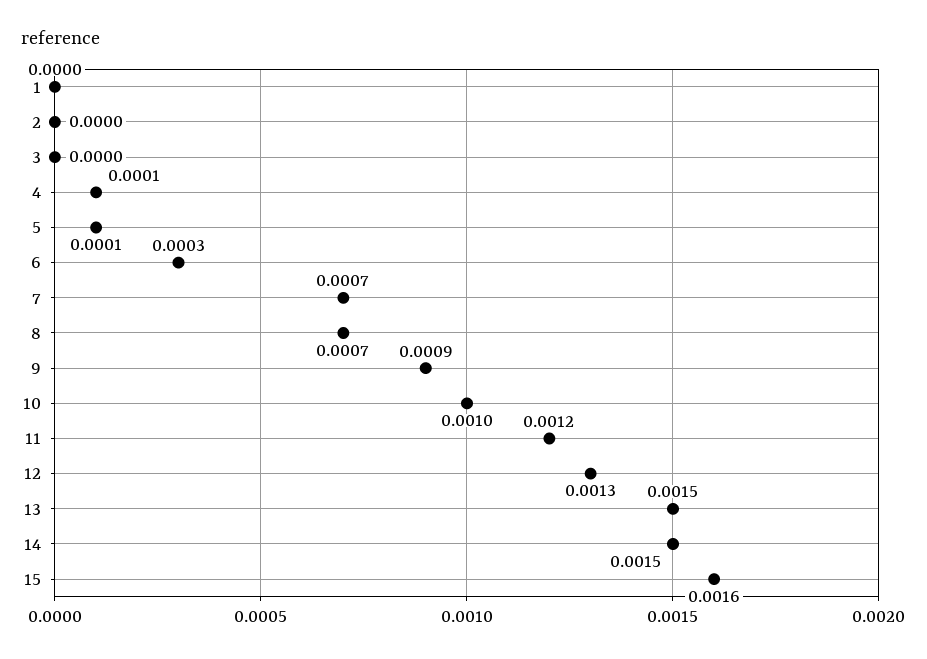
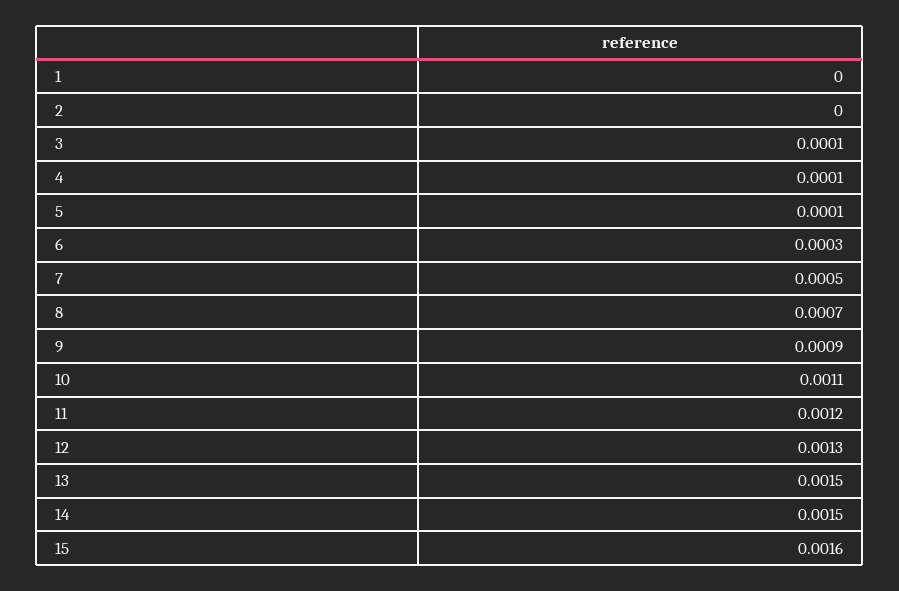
3: 0 -> 0.0001
7: 0.0007 -> 0.0005
10: 0.001 -> 0.0011

